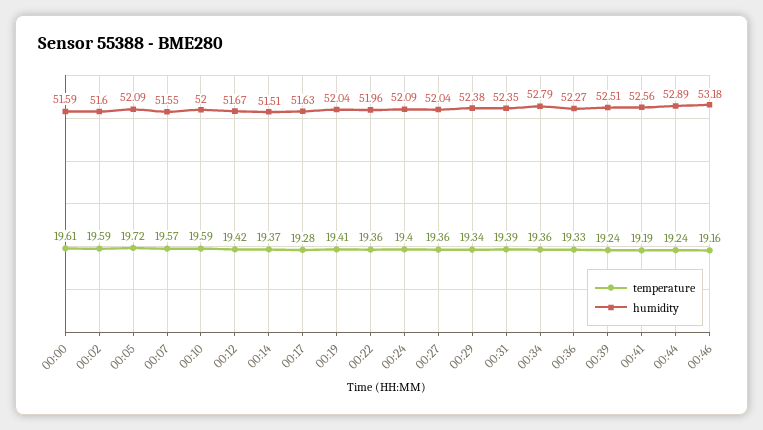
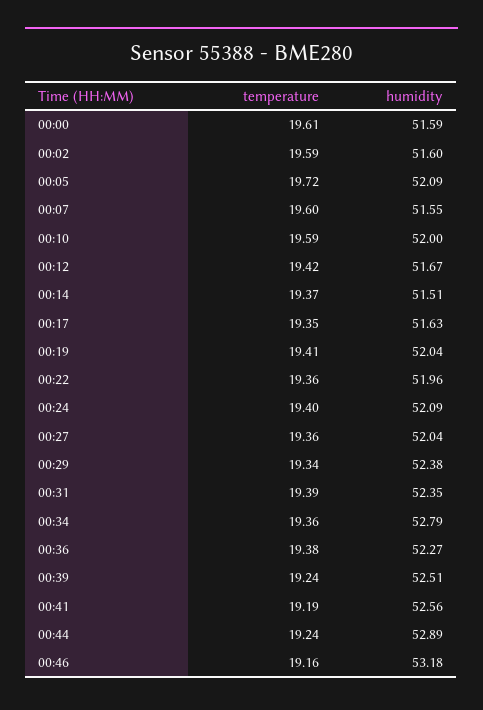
temperature, 00:07: 19.57 -> 19.6
temperature, 00:17: 19.28 -> 19.35
temperature, 00:36: 19.33 -> 19.38

